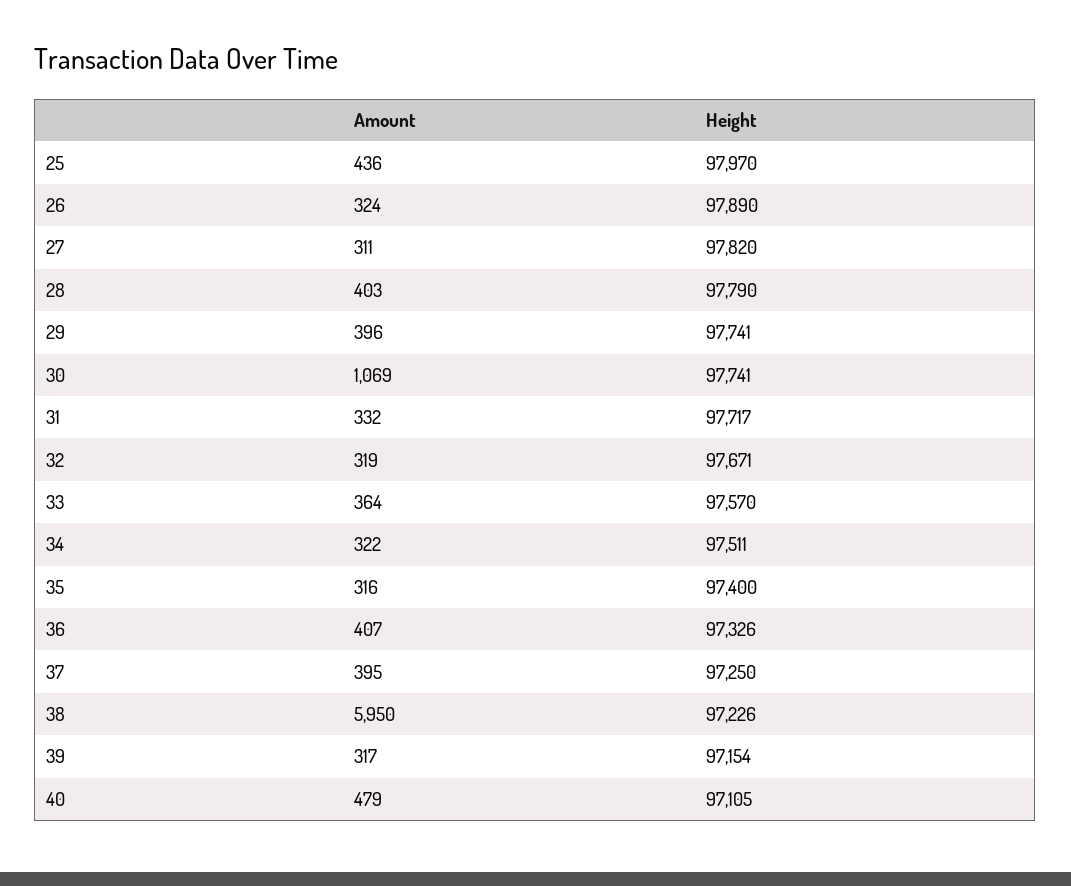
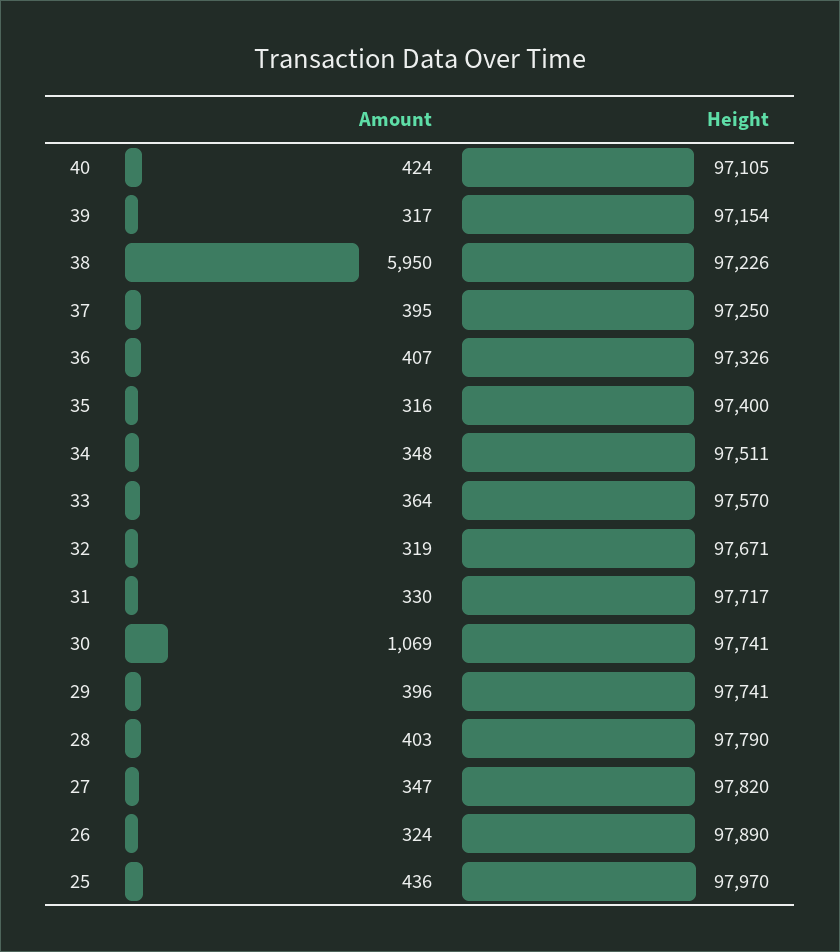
Amount, 27: 311 -> 347
Amount, 31: 332 -> 330
Amount, 34: 322 -> 348
Amount, 40: 479 -> 424

